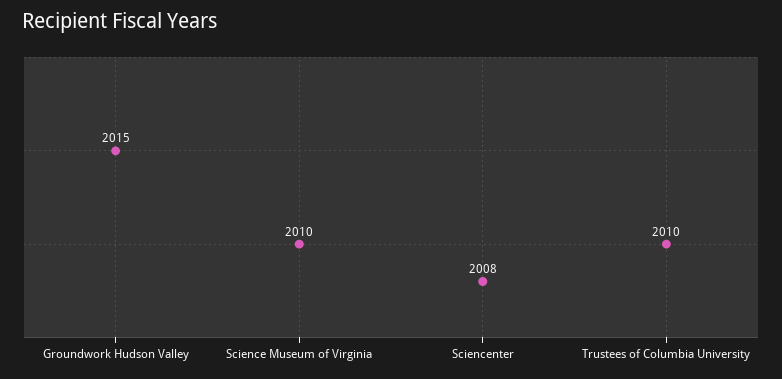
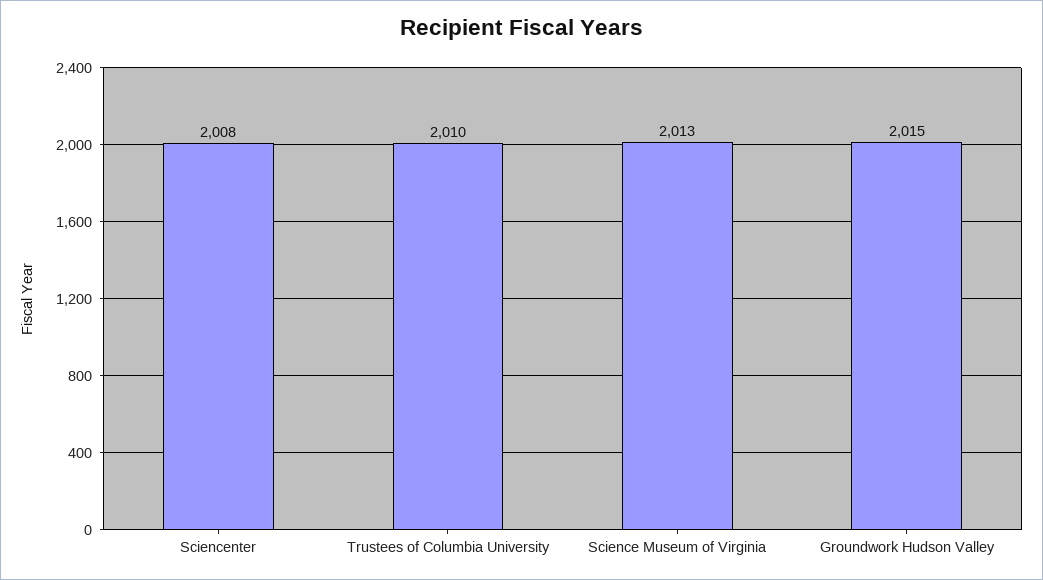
Science Museum of Virginia: 2010 -> 2013

